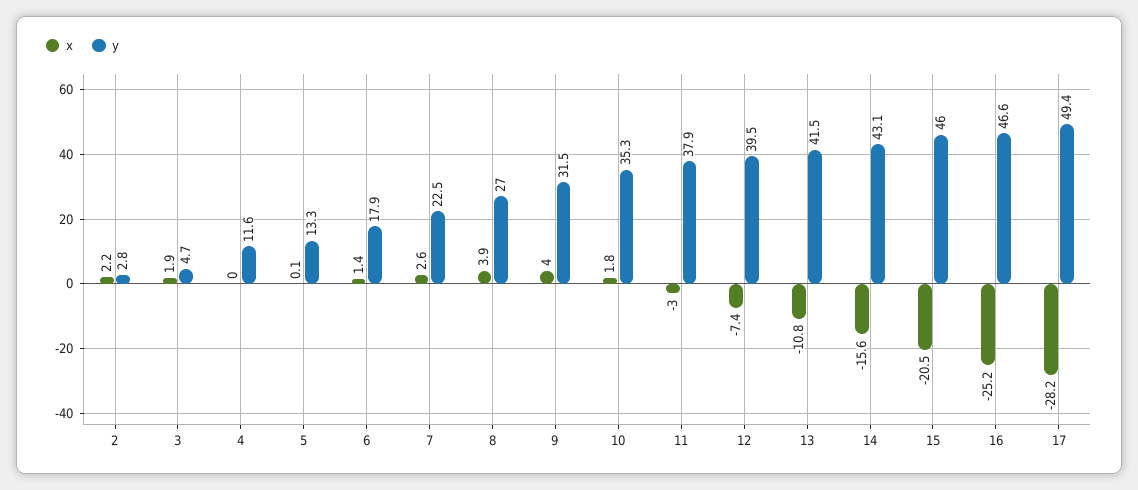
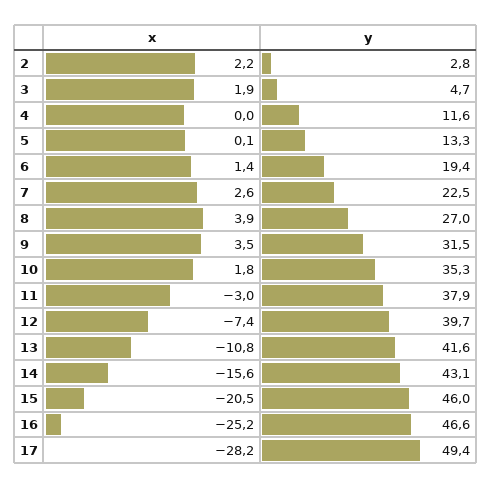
y, 6: 17.9 -> 19.4
x, 9: 4 -> 3.5
y, 12: 39.5 -> 39.7
y, 13: 41.5 -> 41.6

